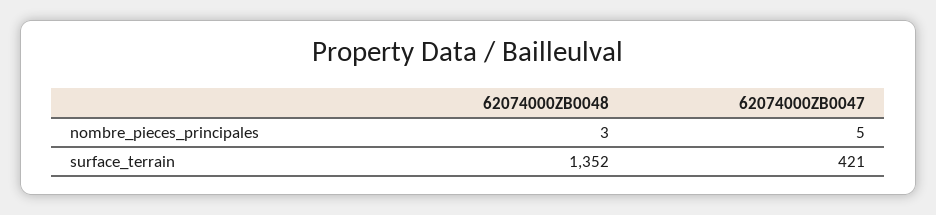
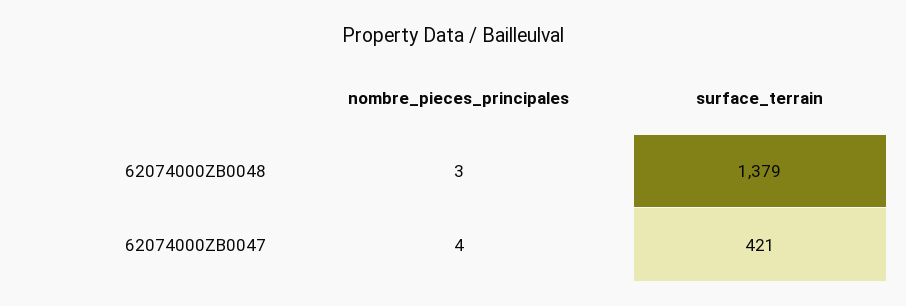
62074000ZB0047, nombre_pieces_principales: 5 -> 4
62074000ZB0048, surface_terrain: 1352 -> 1379

